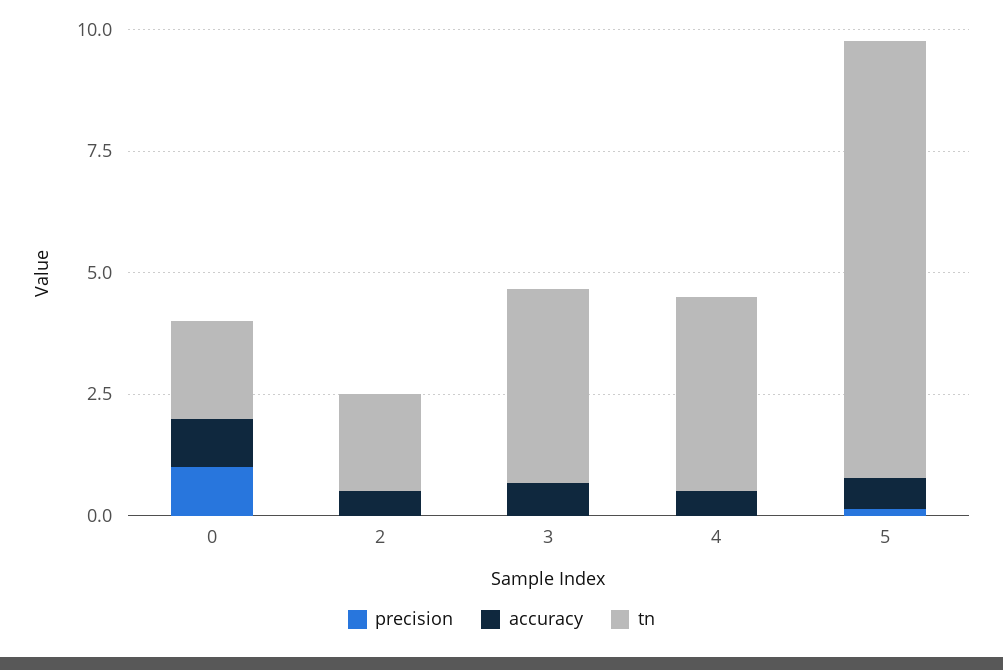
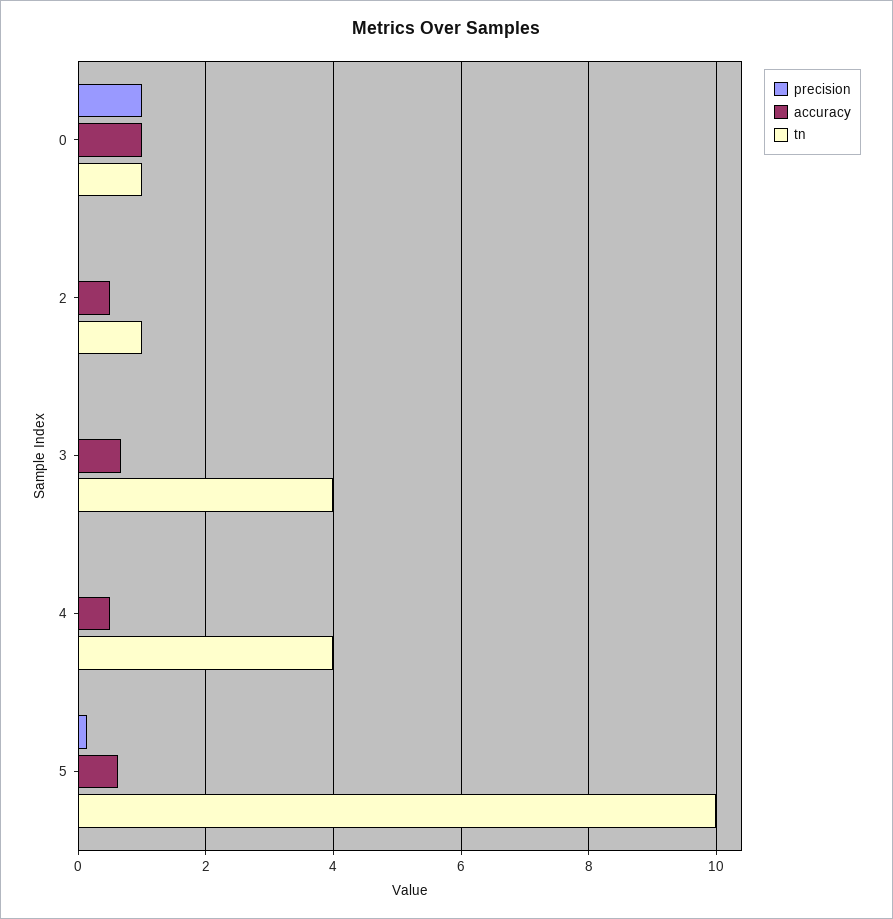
tn, 0: 2 -> 1
tn, 2: 2 -> 1
tn, 5: 9 -> 10

